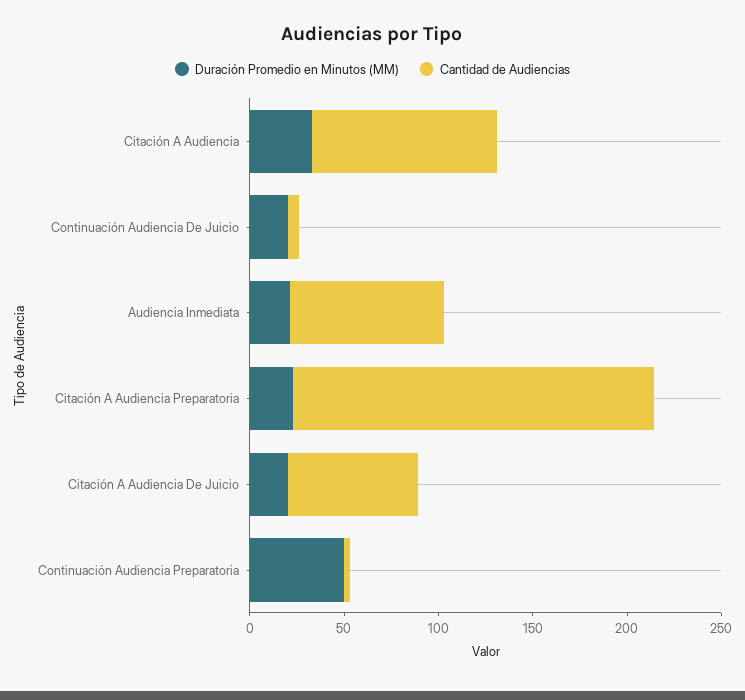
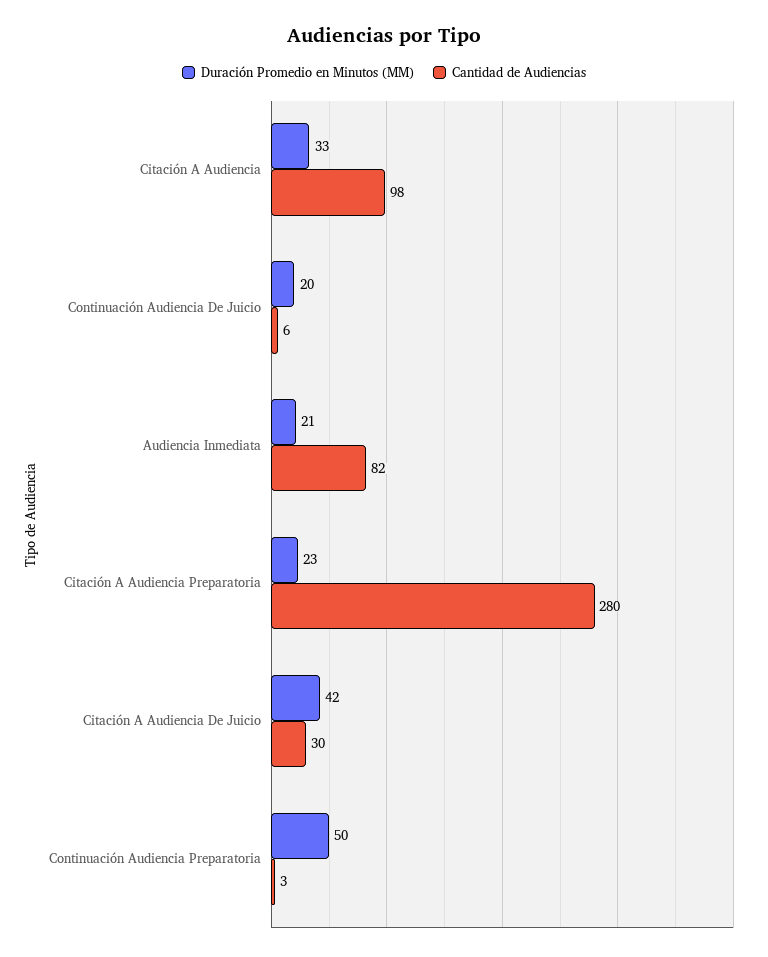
Cantidad de Audiencias, Citación A Audiencia Preparatoria: 190 -> 280
Duración Promedio en Minutos (MM), Citación A Audiencia De Juicio: 20 -> 42
Cantidad de Audiencias, Citación A Audiencia De Juicio: 70 -> 30

